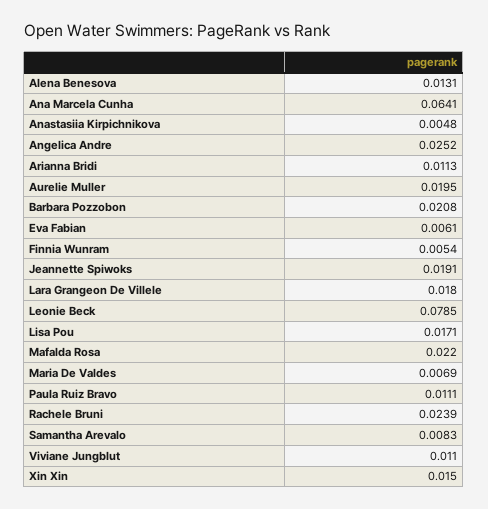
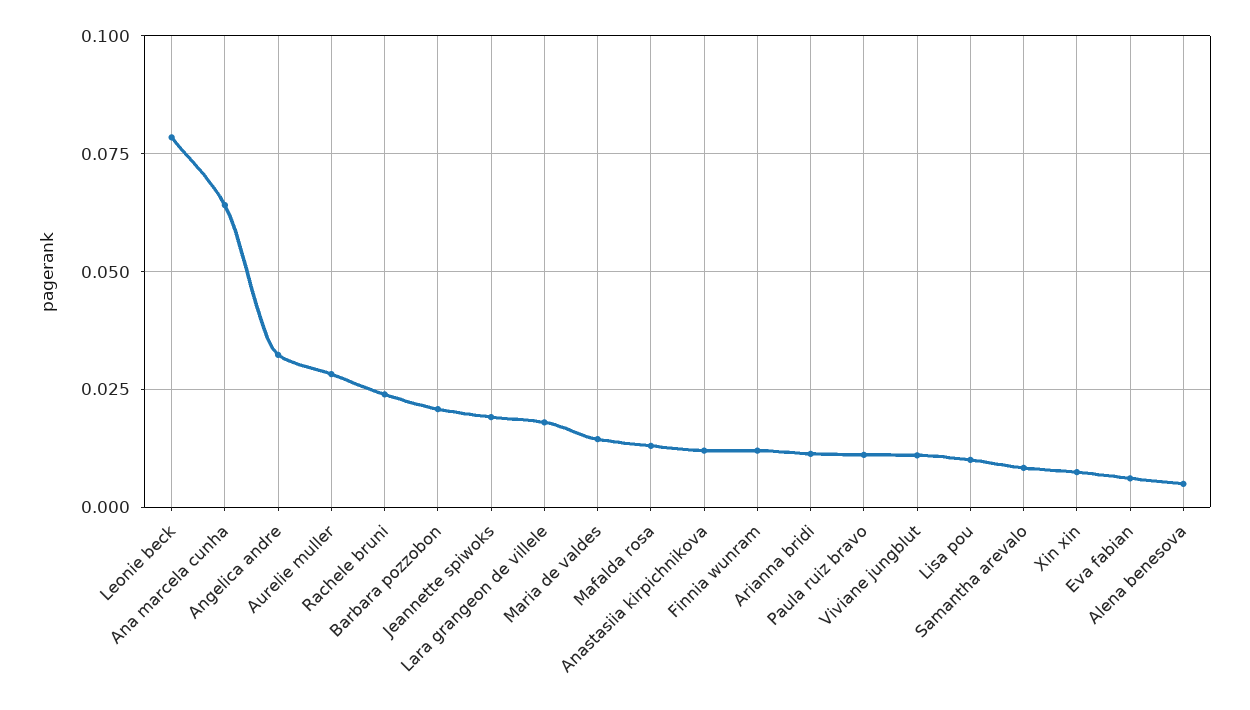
Alena Benesova: 0.0131 -> 0.005
Anastasiia Kirpichnikova: 0.0048 -> 0.0125
Angelica Andre: 0.0252 -> 0.0325
Aurelie Muller: 0.0195 -> 0.0275
Finnia Wunram: 0.0054 -> 0.0125
Lisa Pou: 0.0171 -> 0.01
Mafalda Rosa: 0.022 -> 0.0125
Maria De Valdes: 0.0069 -> 0.015
Xin Xin: 0.015 -> 0.0075

